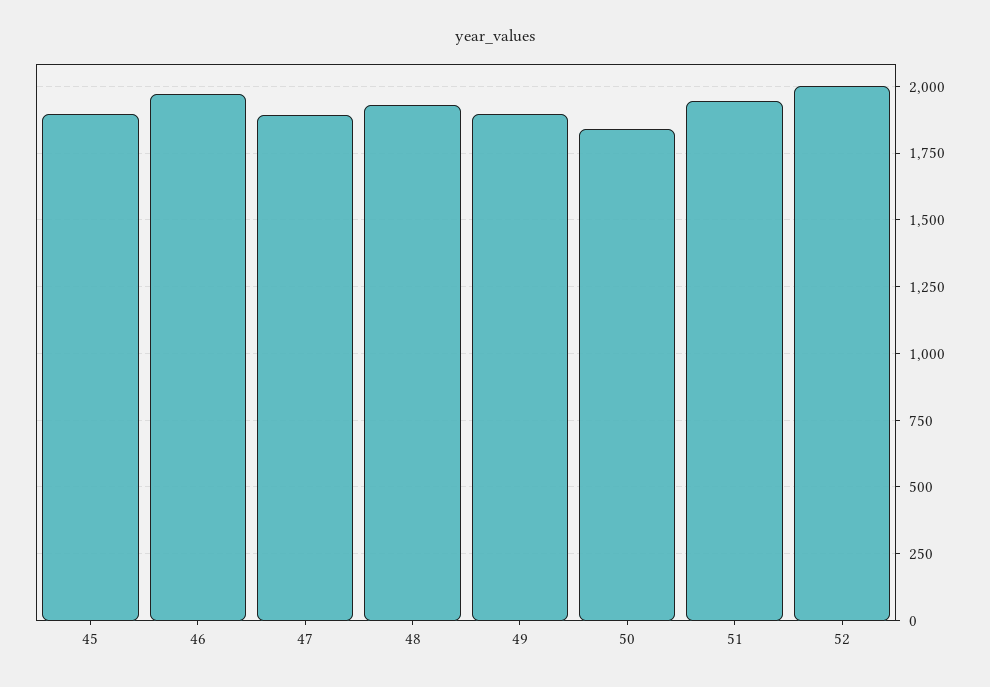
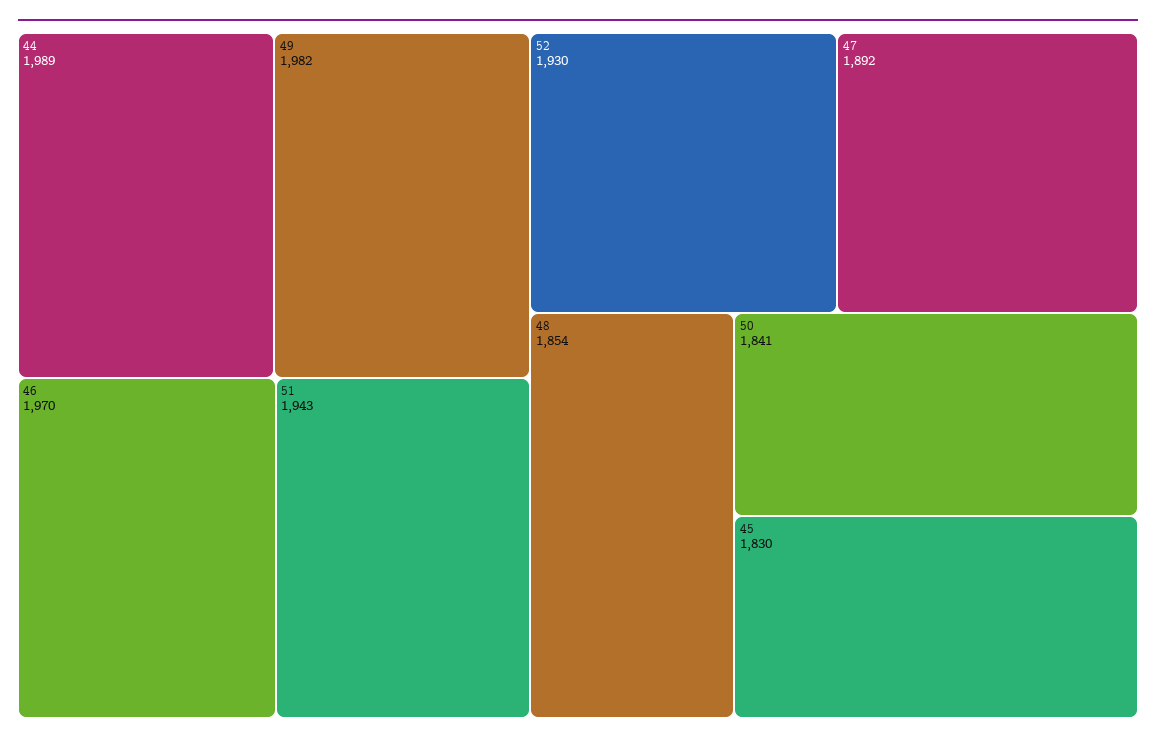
45: 1900 -> 1830
48: 1925 -> 1854
49: 1900 -> 1982
52: 2000 -> 1930
44: none -> 1989

